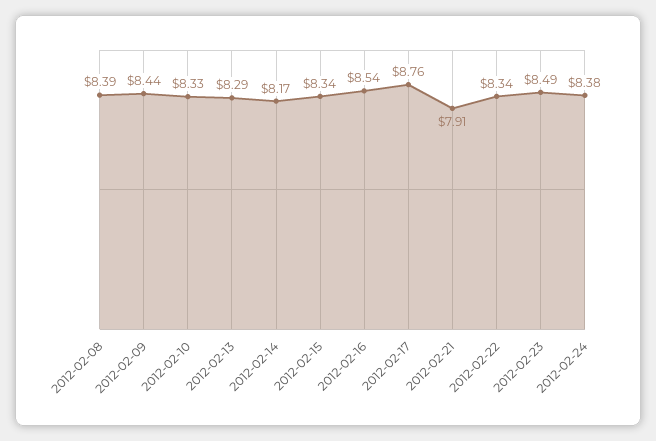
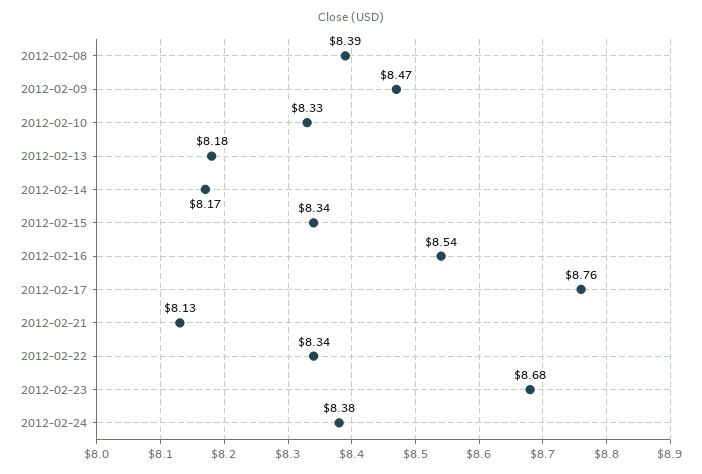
2012-02-09: 8.44 -> 8.47
2012-02-13: 8.29 -> 8.18
2012-02-21: 7.91 -> 8.13
2012-02-23: 8.49 -> 8.68

